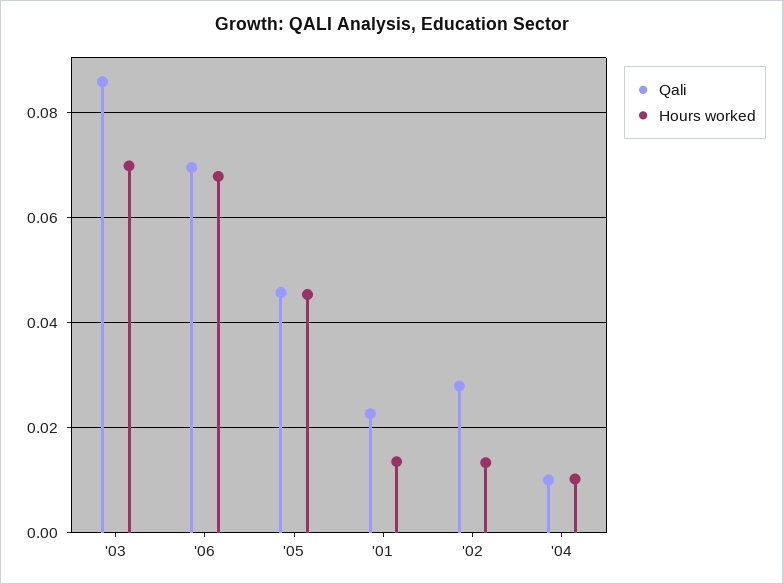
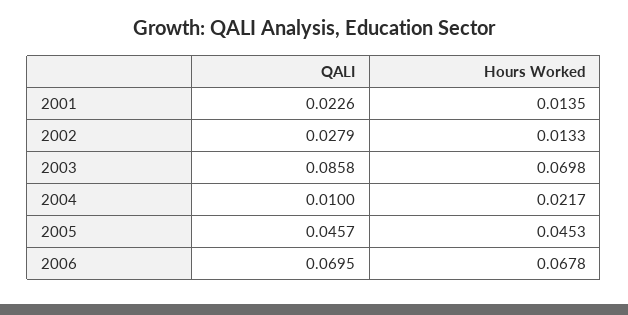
Hours worked, '04: 0.01 -> 0.0217

